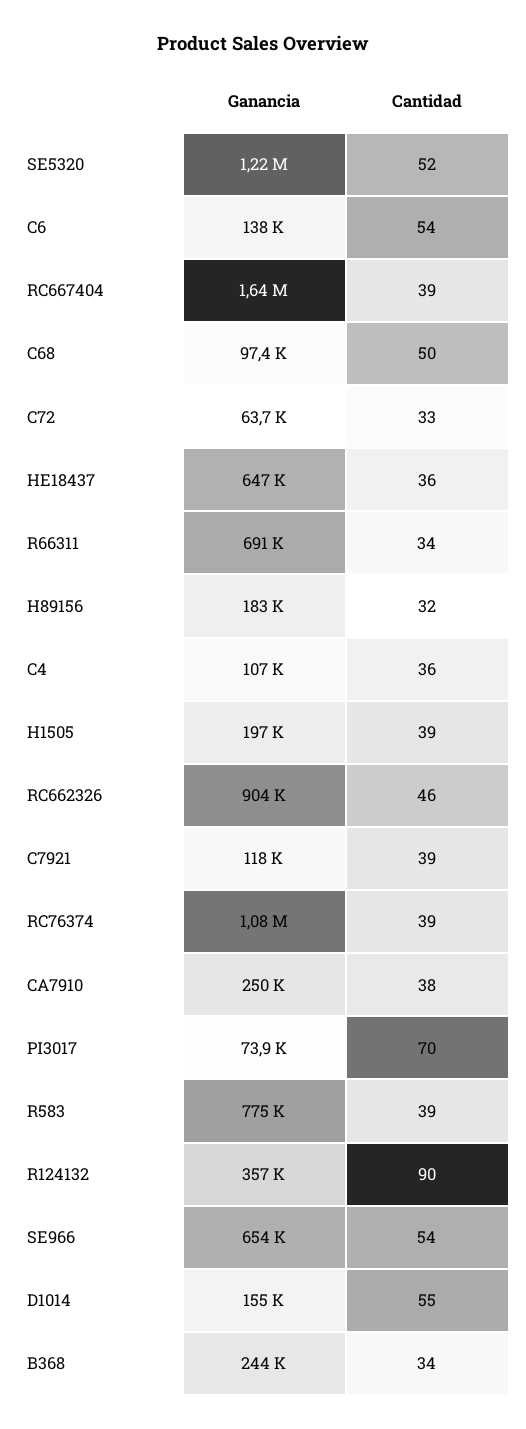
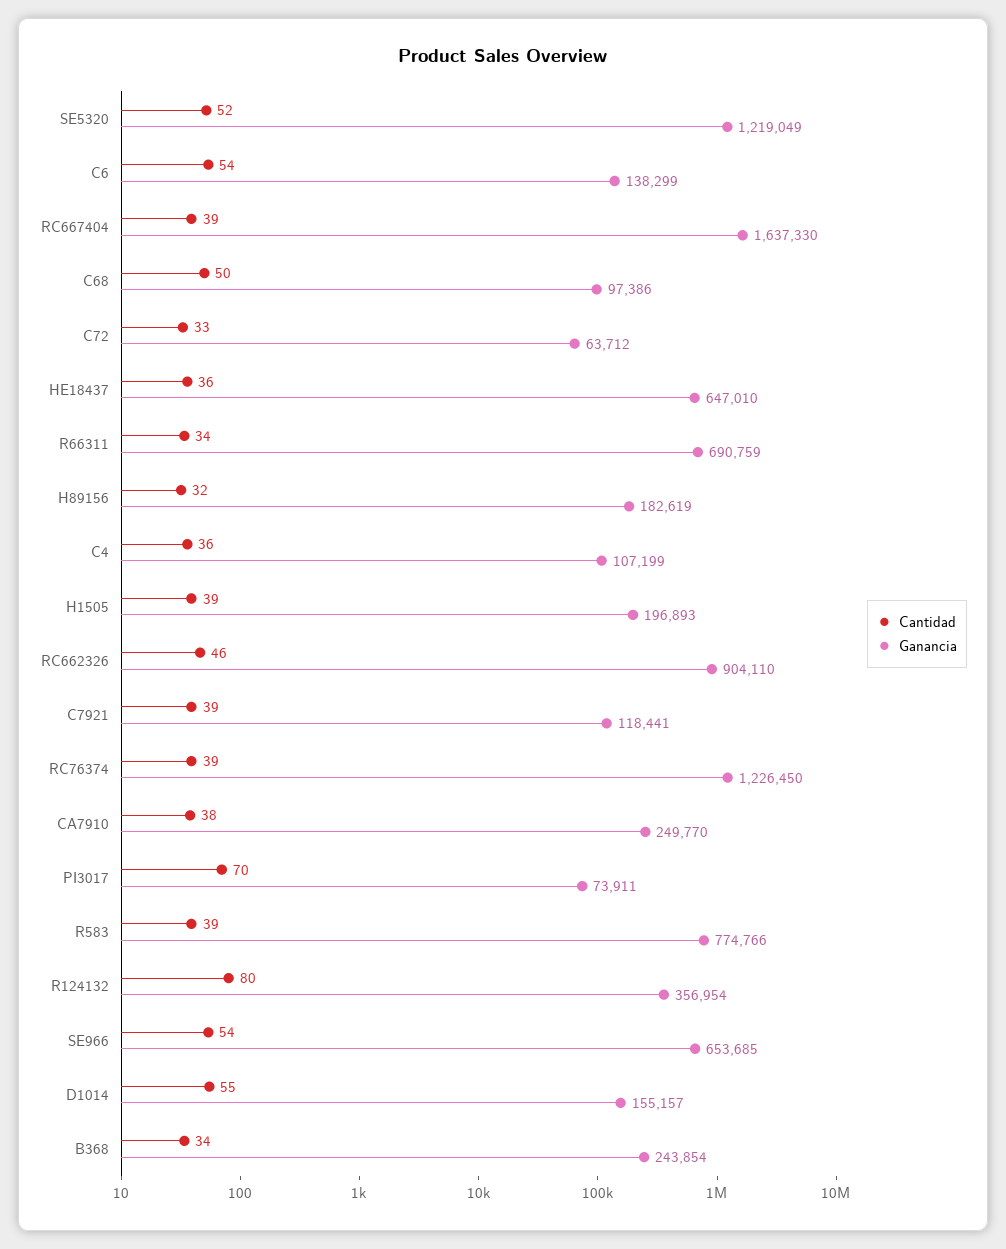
Ganancia, RC76374: 1080000 -> 1226450
Cantidad, R124132: 90 -> 80

